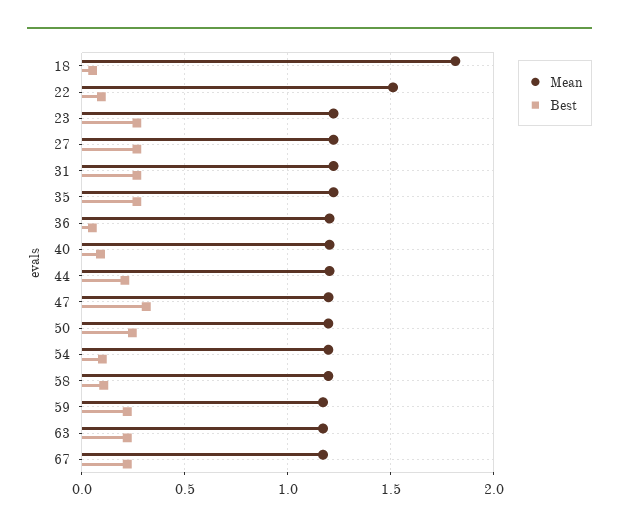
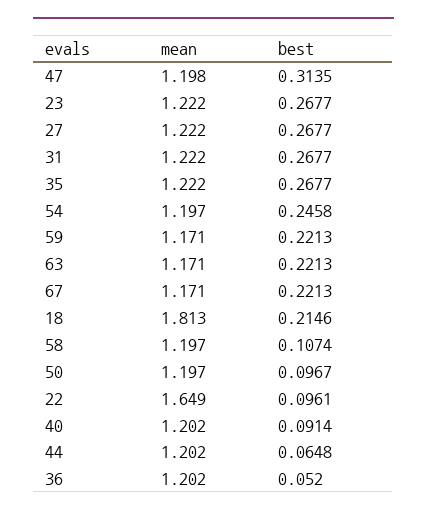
Best, 18: 0.05 -> 0.2146
Mean, 22: 1.5 -> 1.649
Best, 44: 0.2 -> 0.0648
Best, 50: 0.25 -> 0.0967
Best, 54: 0.1 -> 0.2458

